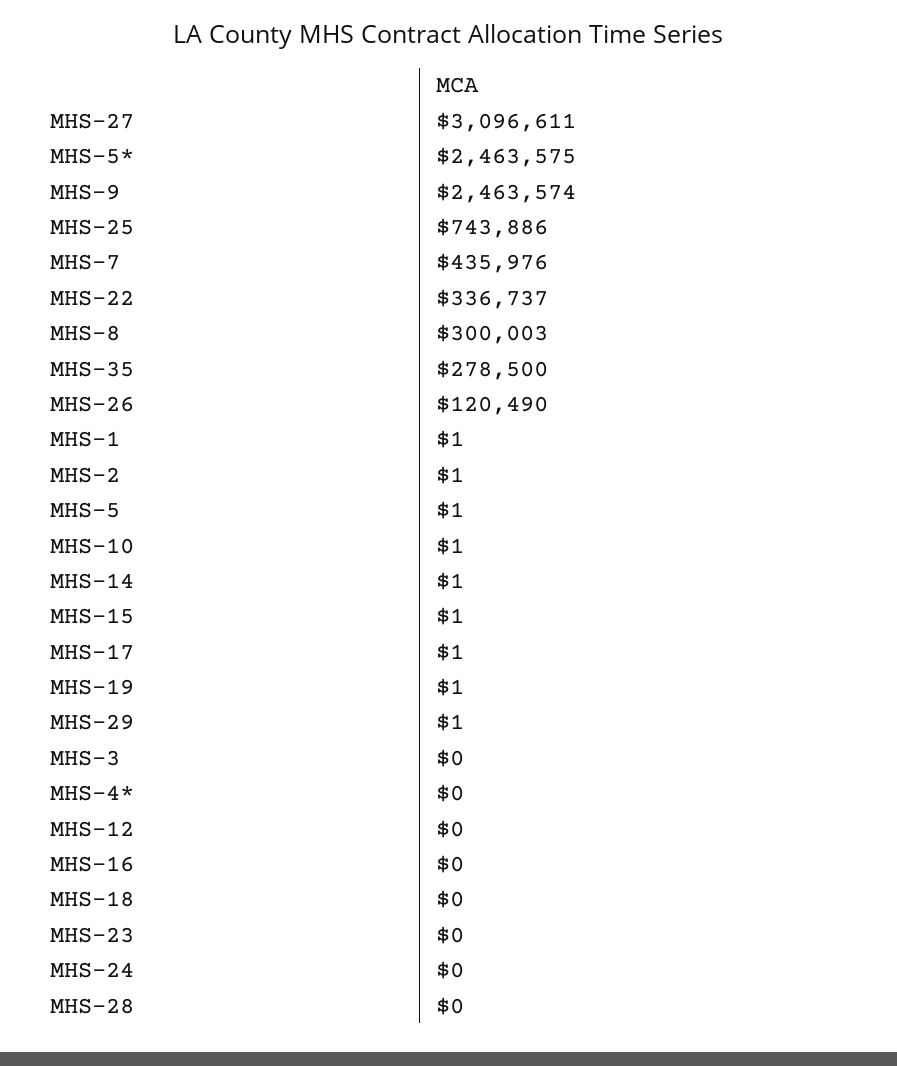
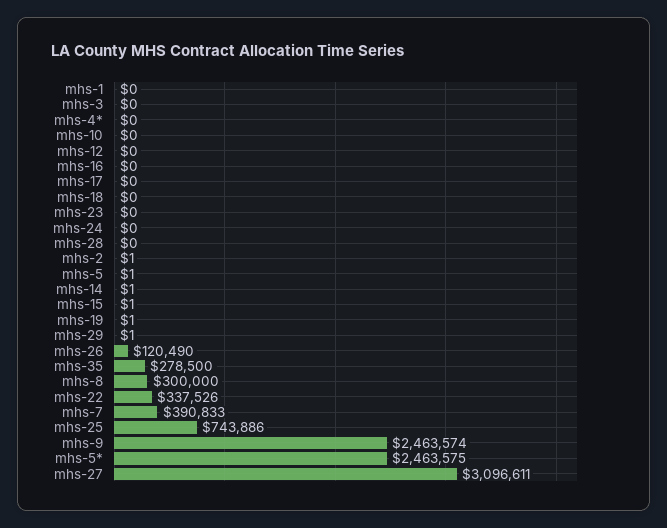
MHS-7: 435976 -> 390833
MHS-22: 336737 -> 337526
MHS-8: 300003 -> 300000
MHS-1: 1 -> 0
MHS-10: 1 -> 0
MHS-17: 1 -> 0

